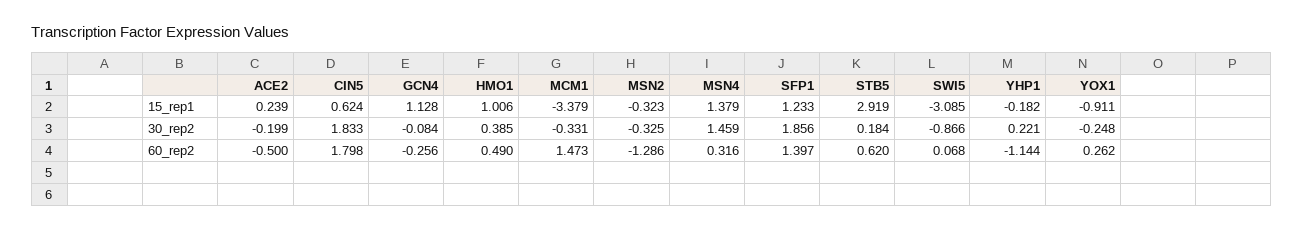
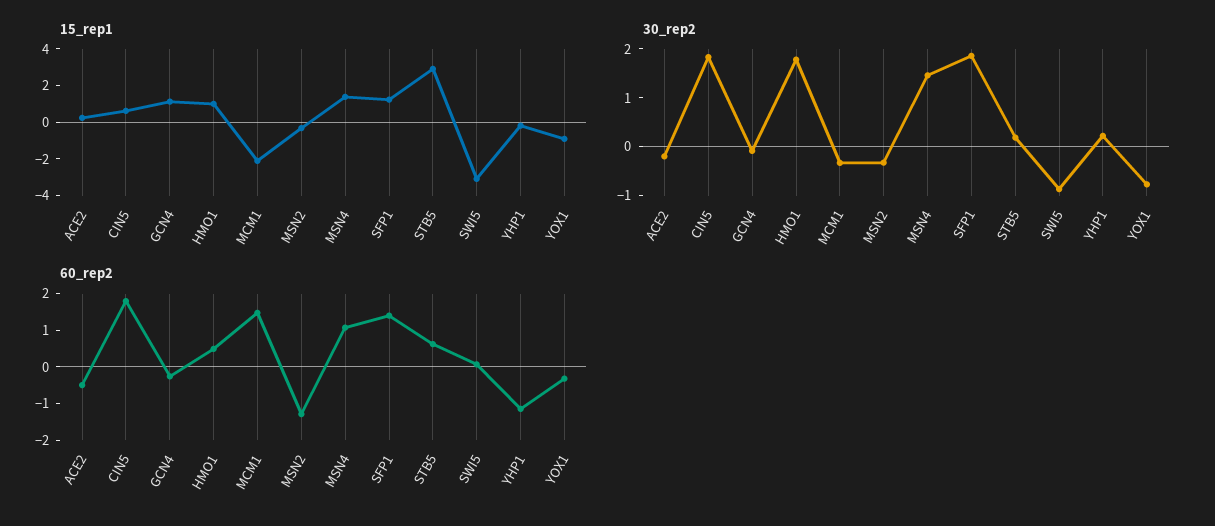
15_rep1, MCM1: -3.379 -> -2
30_rep2, HMO1: 0.385 -> 1.8
30_rep2, YOX1: -0.248 -> -0.8
60_rep2, MSN4: 0.316 -> 1
60_rep2, YOX1: 0.262 -> -0.25

